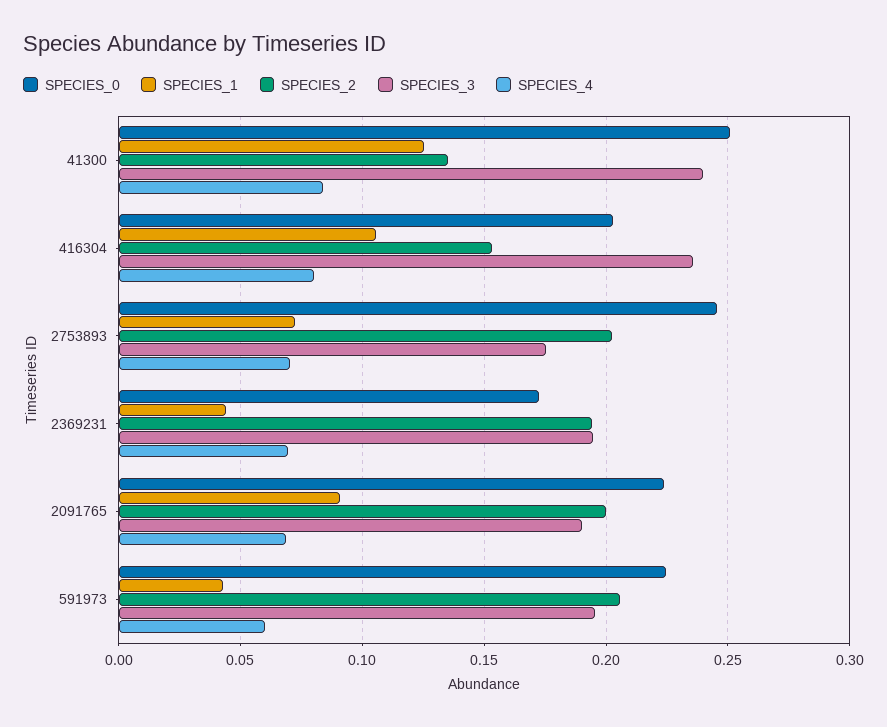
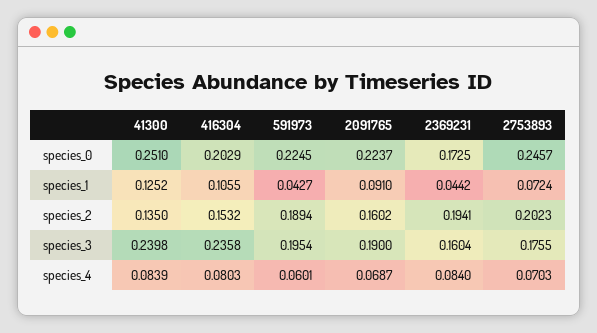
SPECIES_3, 2369231: 0.195 -> 0.1604
SPECIES_4, 2369231: 0.07 -> 0.084
SPECIES_2, 2091765: 0.2 -> 0.1602
SPECIES_2, 591973: 0.205 -> 0.1894

